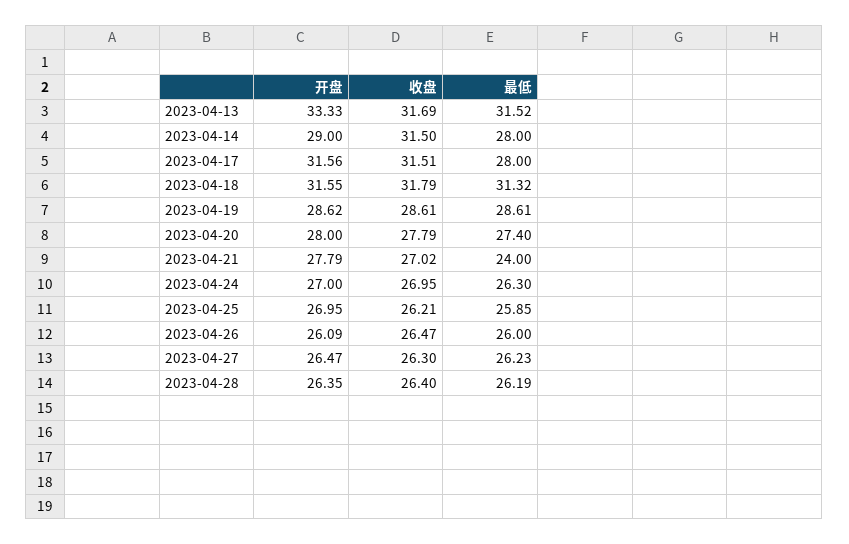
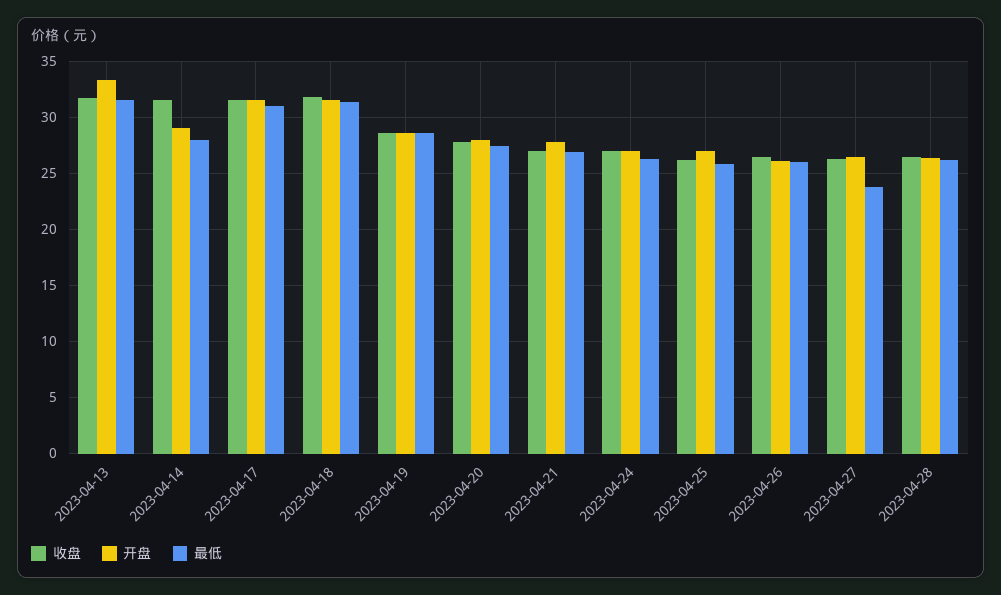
最低, 2023-04-17: 28 -> 31
最低, 2023-04-21: 24 -> 27
最低, 2023-04-27: 26.23 -> 24

